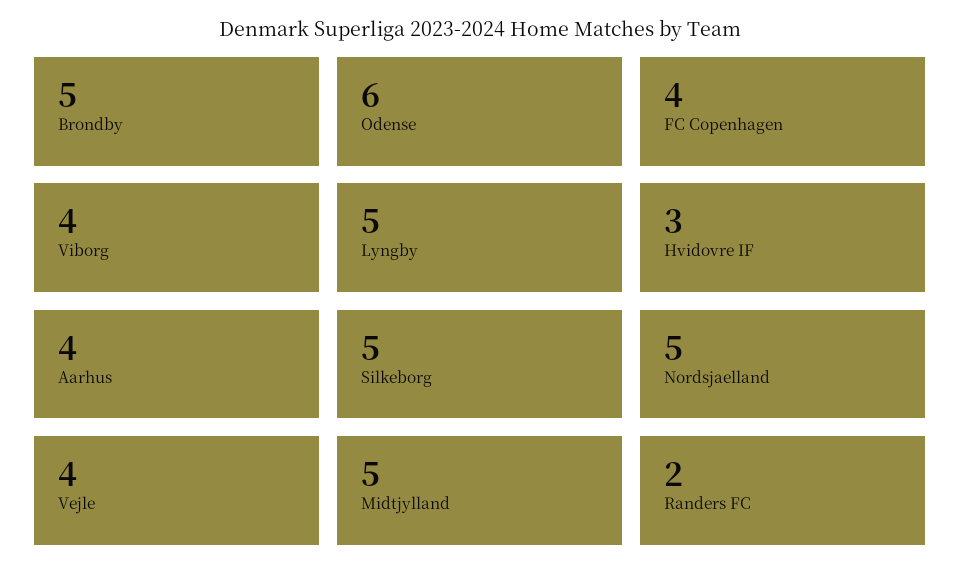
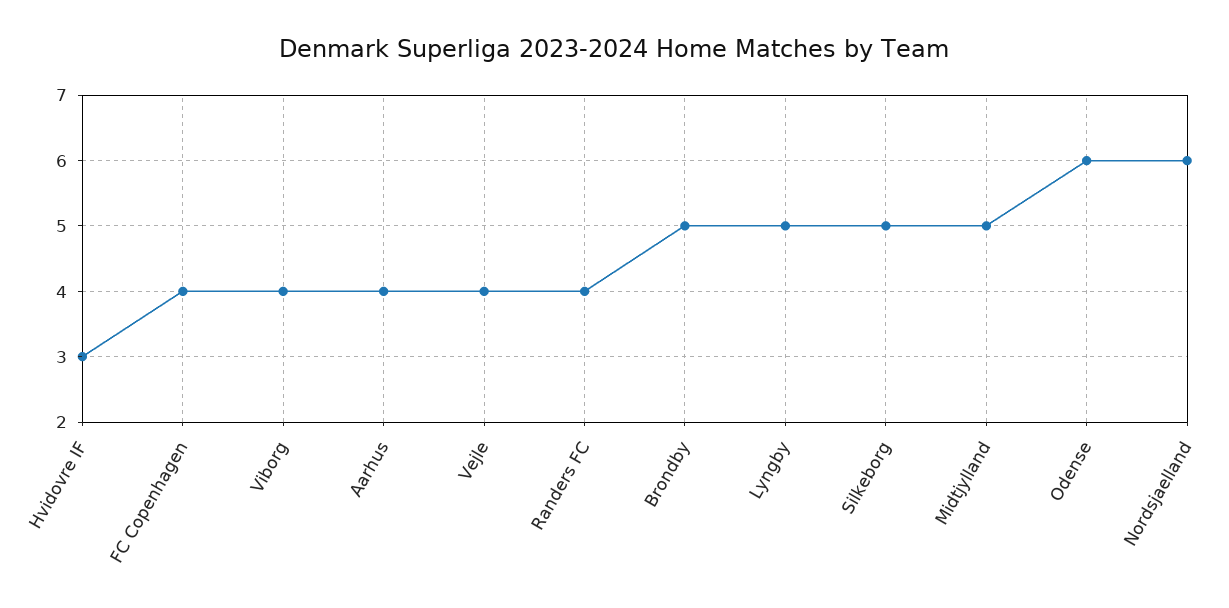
Nordsjaelland: 5 -> 6
Randers FC: 2 -> 4

